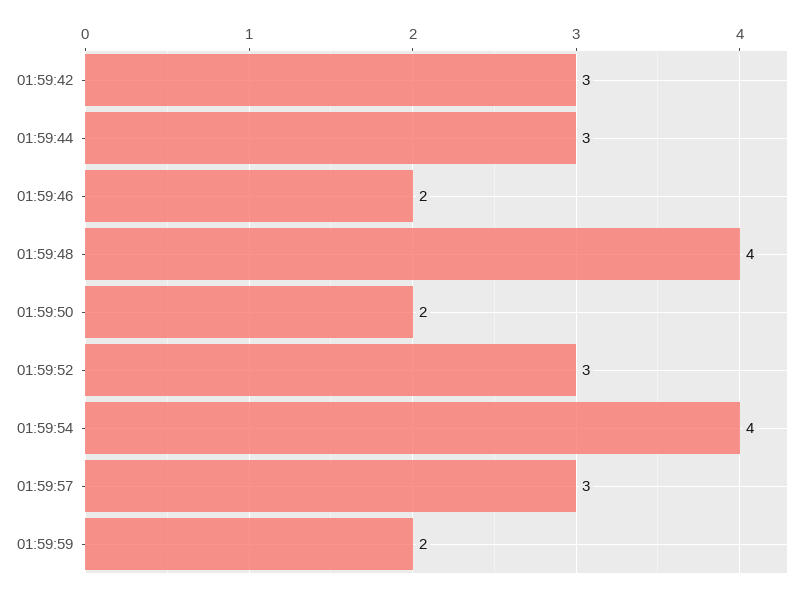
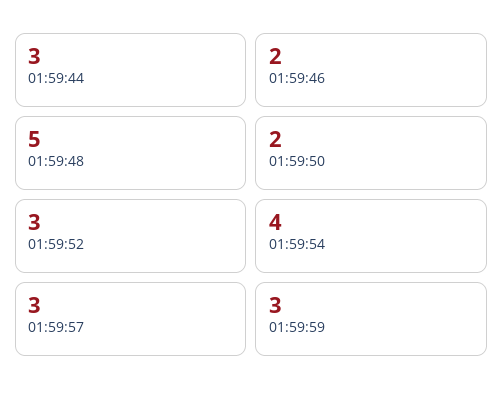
01:59:42: 3 -> none
01:59:48: 4 -> 5
01:59:59: 2 -> 3

